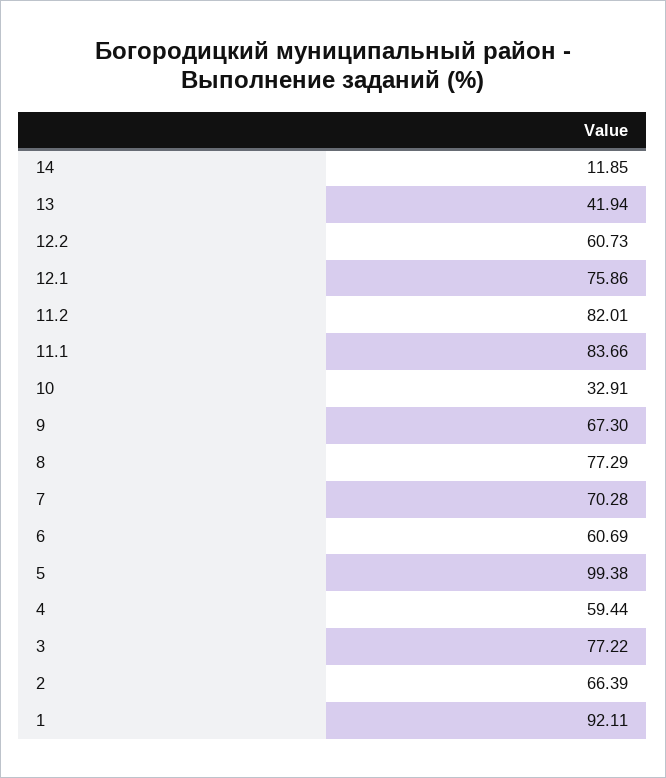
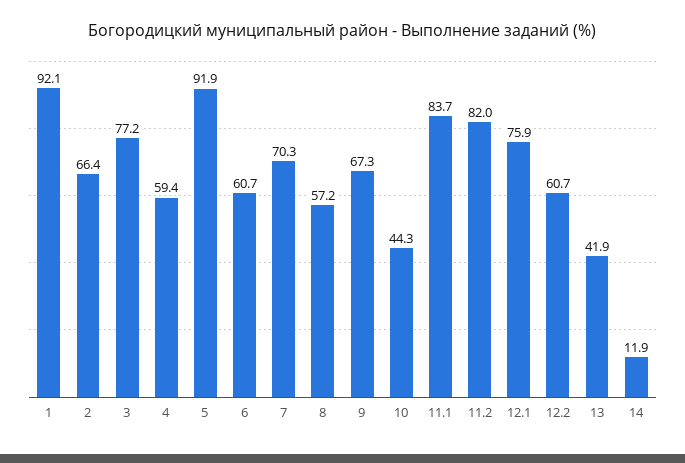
10: 32.91 -> 44.3
8: 77.29 -> 57.2
5: 99.38 -> 91.9

